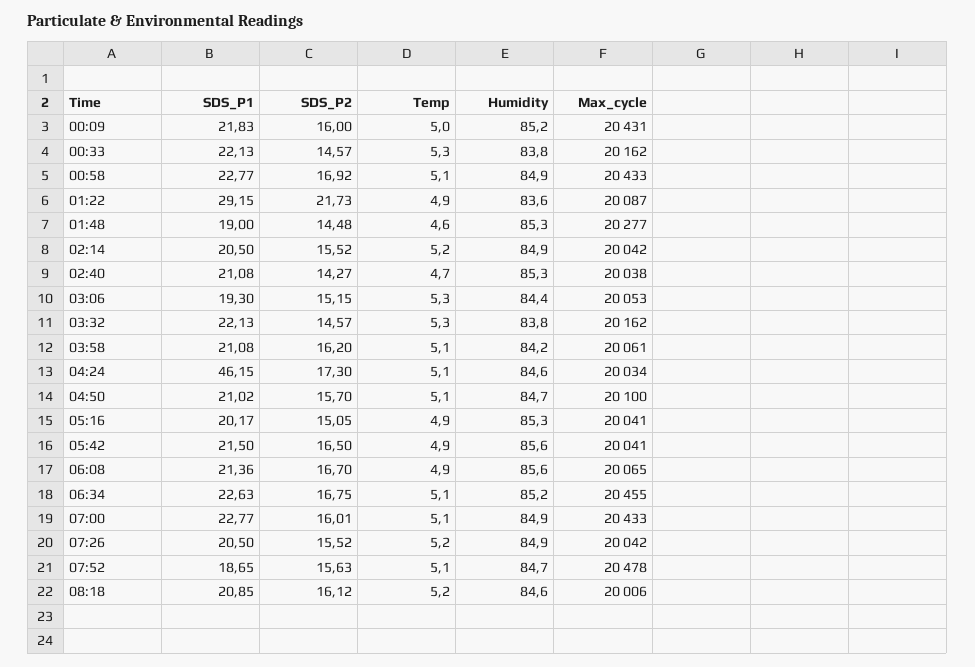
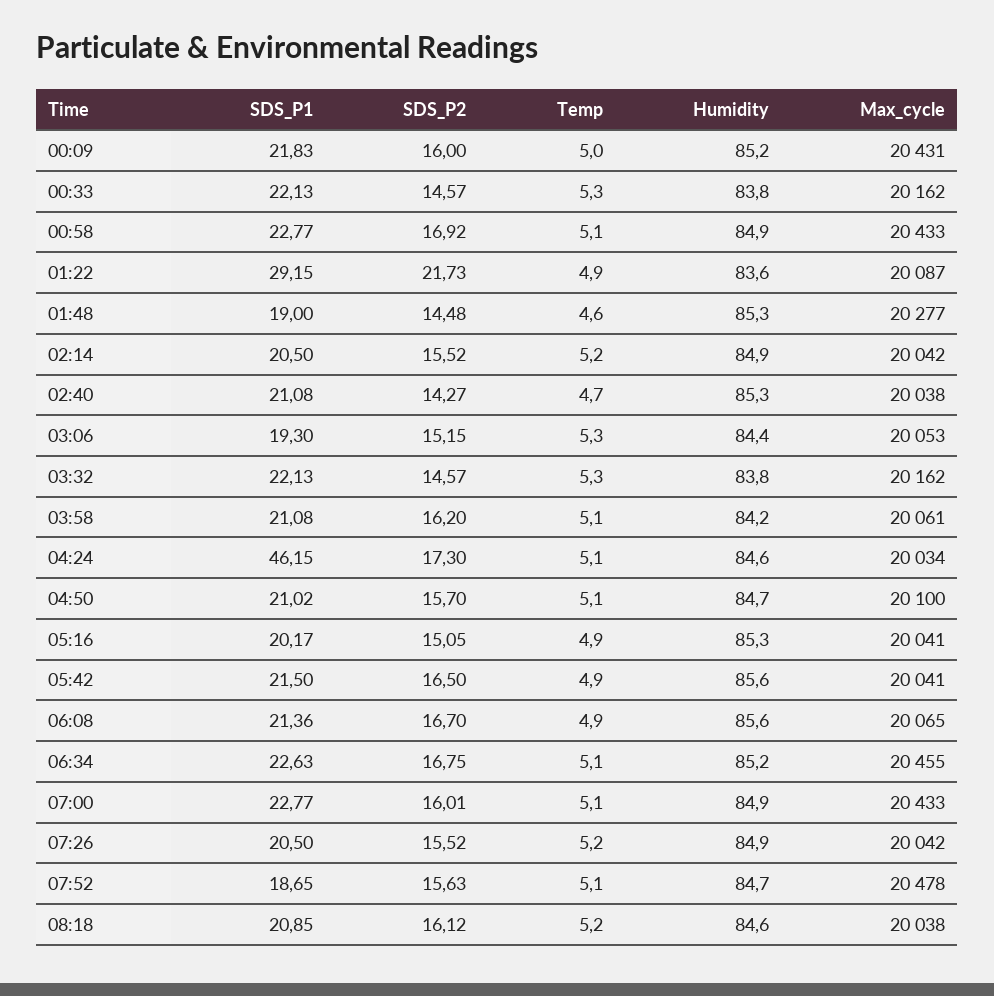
Max_cycle, 08:18: 20006 -> 20038

